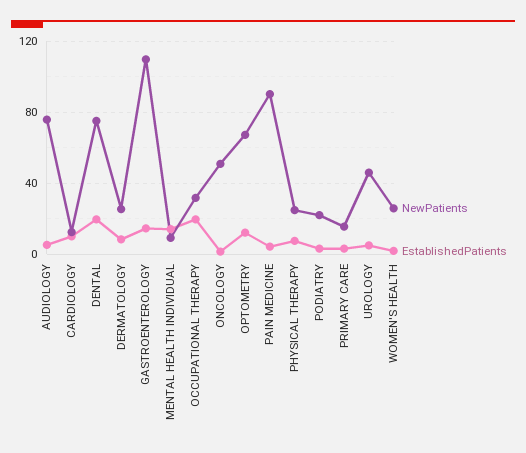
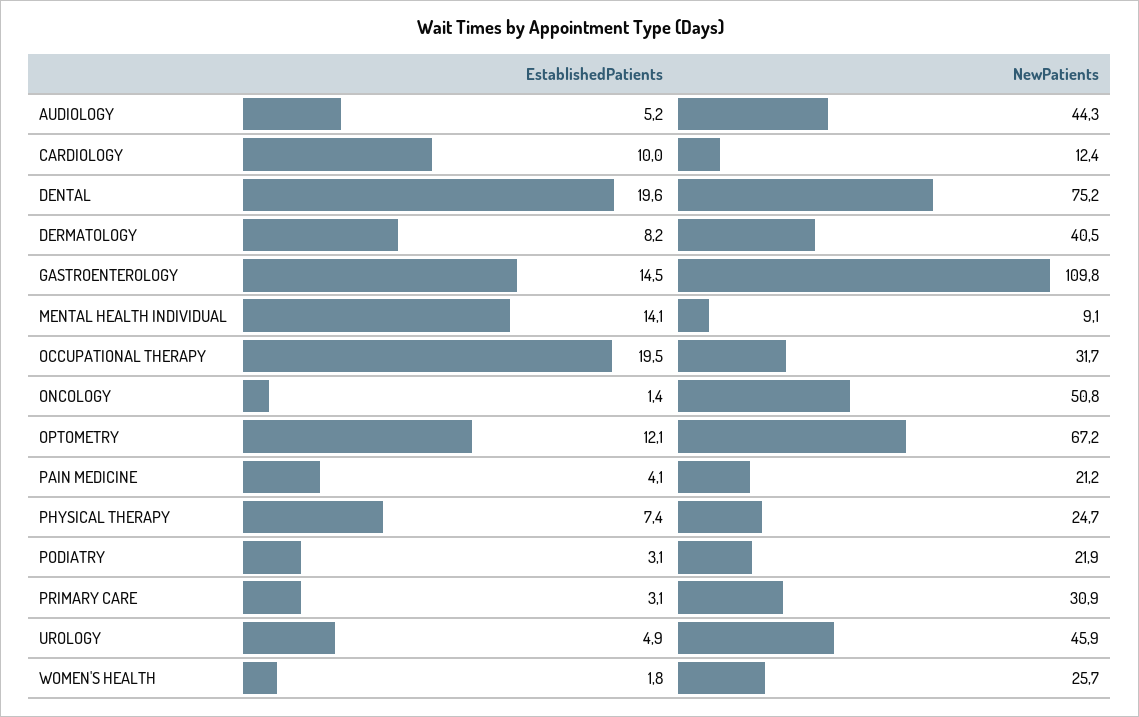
NewPatients, AUDIOLOGY: 75 -> 44.3
NewPatients, DERMATOLOGY: 25 -> 40.5
NewPatients, PAIN MEDICINE: 90 -> 21.2
NewPatients, PRIMARY CARE: 15 -> 30.9

